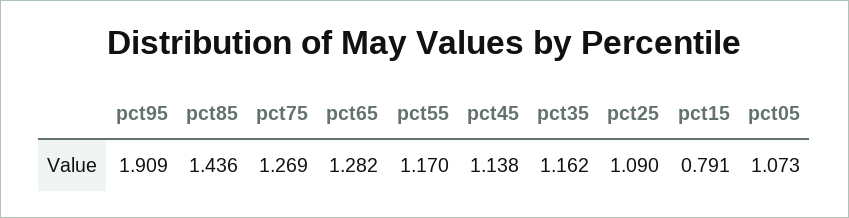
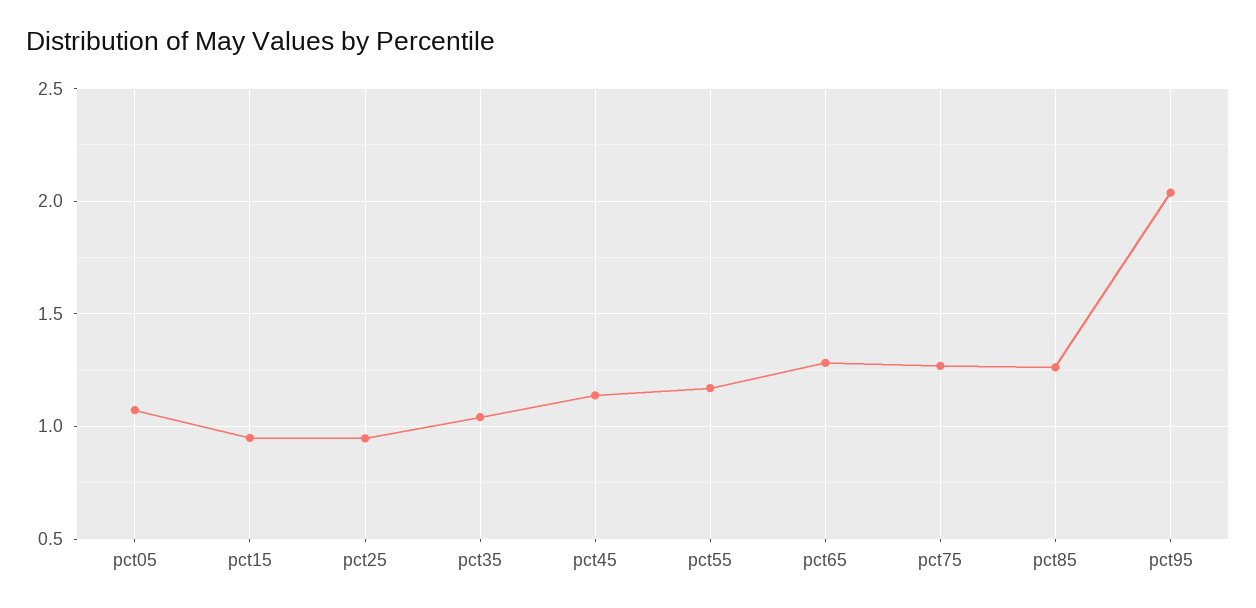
pct95: 1.909 -> 2.05
pct85: 1.436 -> 1.25
pct35: 1.162 -> 1.05
pct25: 1.09 -> 0.95
pct15: 0.791 -> 0.95

